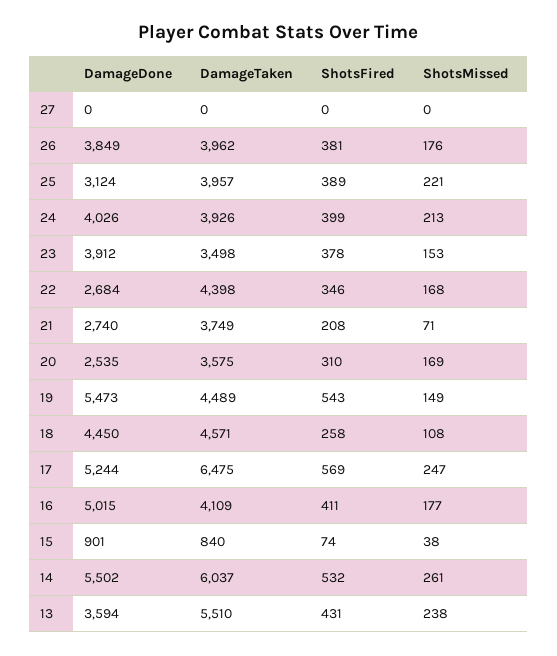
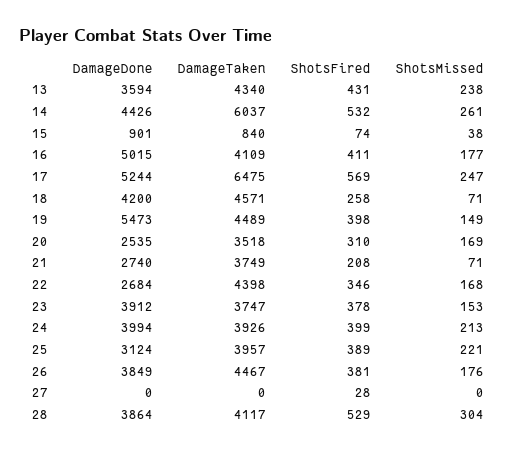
ShotsFired, 27: 0 -> 28
DamageTaken, 26: 3962 -> 4467
DamageDone, 24: 4026 -> 3994
DamageTaken, 23: 3498 -> 3747
DamageTaken, 20: 3575 -> 3518
ShotsFired, 19: 543 -> 398
DamageDone, 18: 4450 -> 4200
ShotsMissed, 18: 108 -> 71
DamageDone, 14: 5502 -> 4426
DamageTaken, 13: 5510 -> 4340
DamageDone, 28: none -> 3864
DamageTaken, 28: none -> 4117
ShotsFired, 28: none -> 529
ShotsMissed, 28: none -> 304

